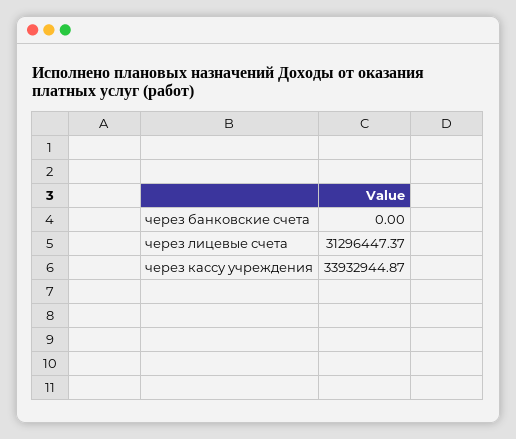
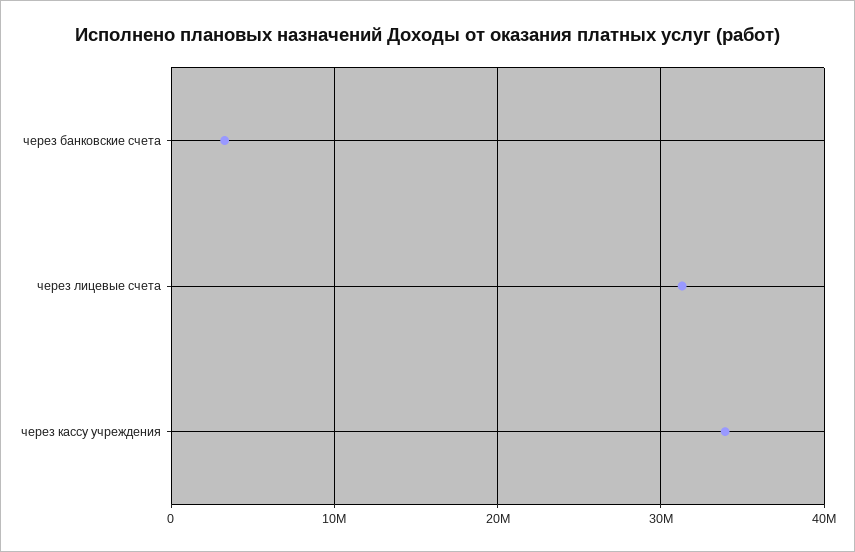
через банковские счета: 0 -> 3000000

